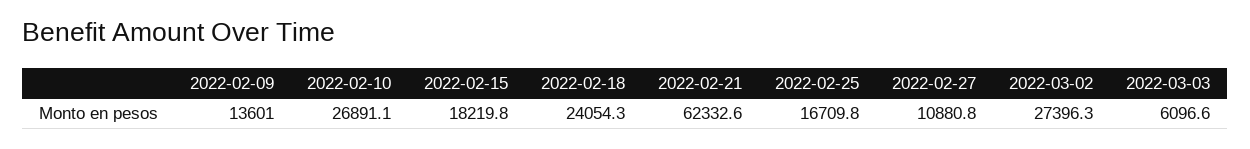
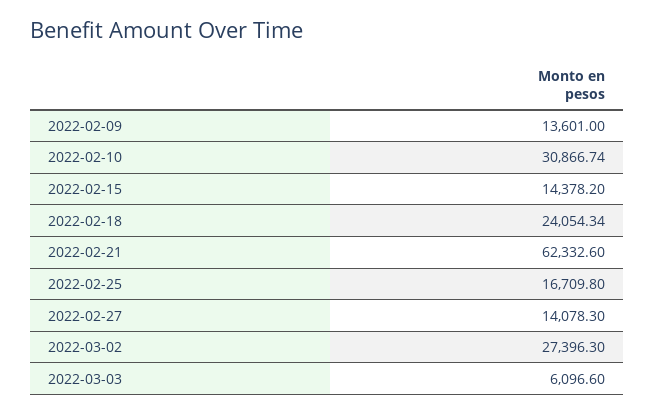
2022-02-10: 26891.1 -> 30866.74
2022-02-15: 18219.8 -> 14378.2
2022-02-27: 10880.8 -> 14078.3

